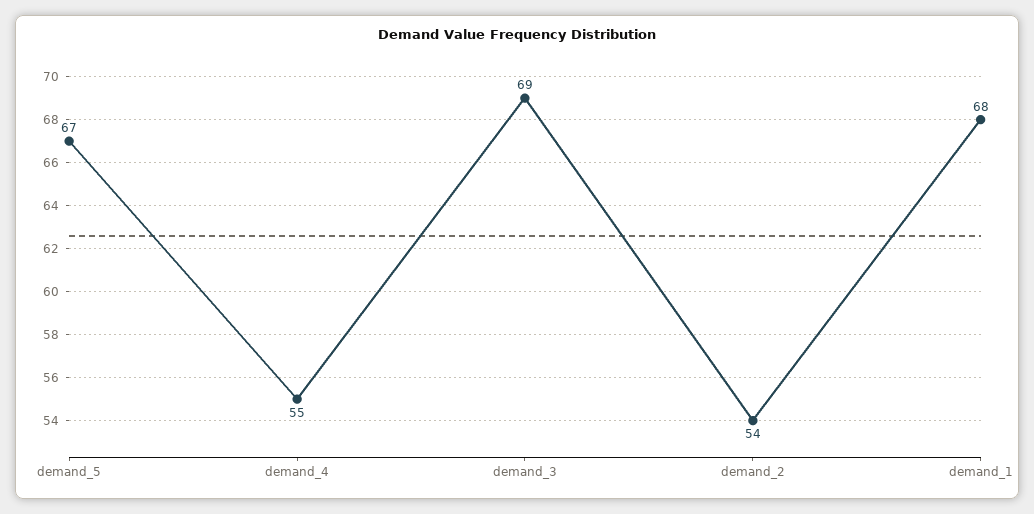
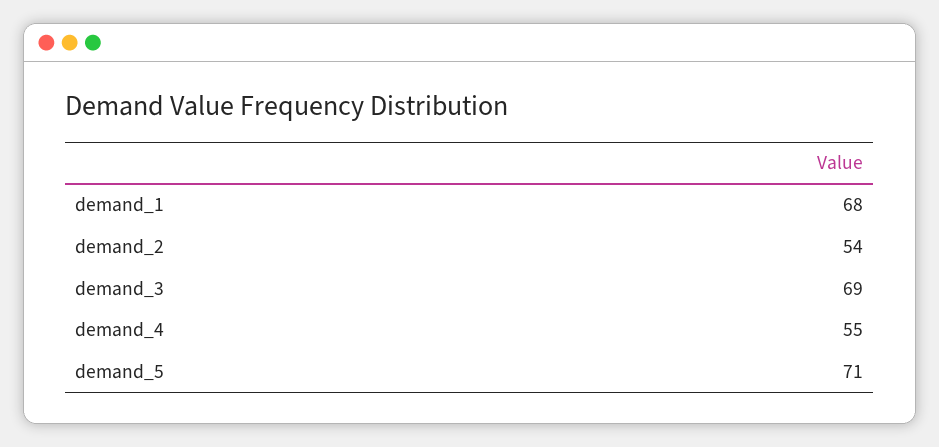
demand_5: 67 -> 71

